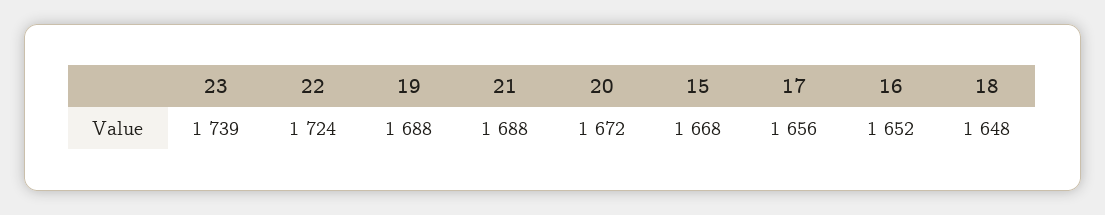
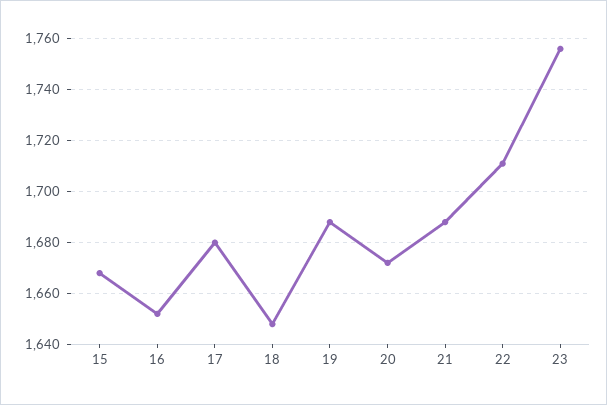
23: 1739 -> 1755
22: 1724 -> 1710
17: 1656 -> 1680

